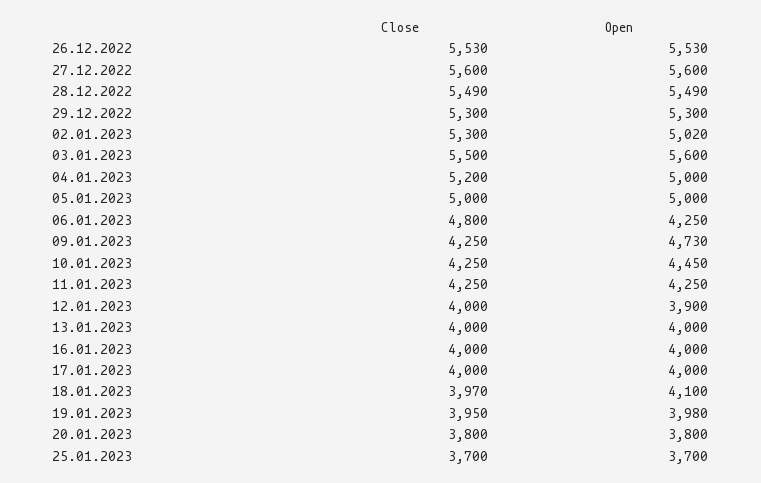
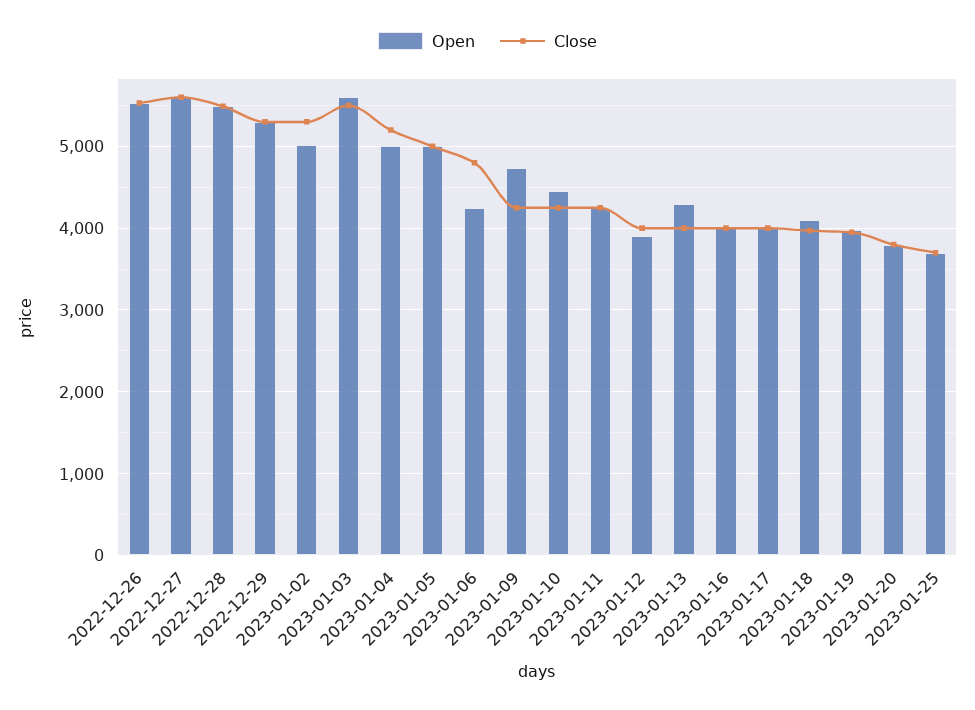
Open, 13.01.2023: 4000 -> 4300

